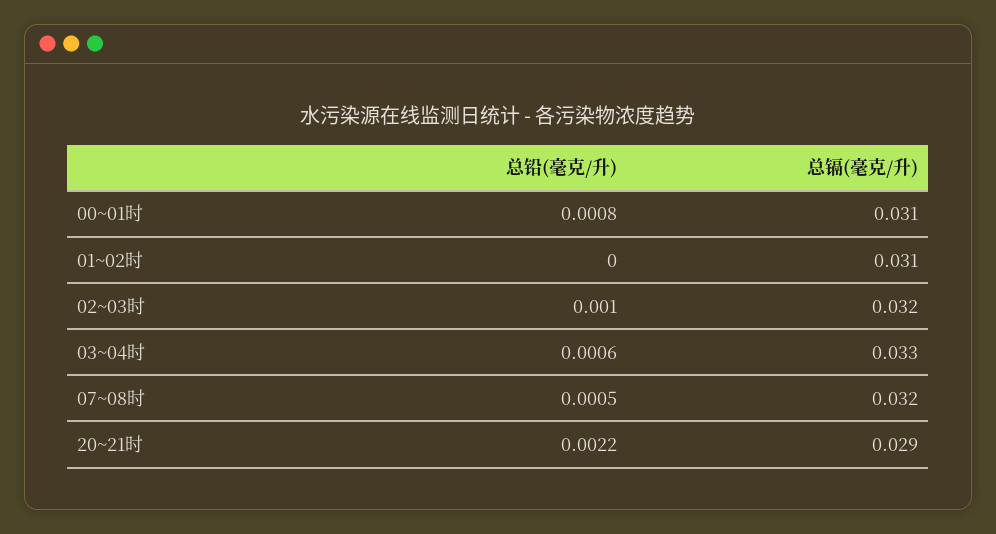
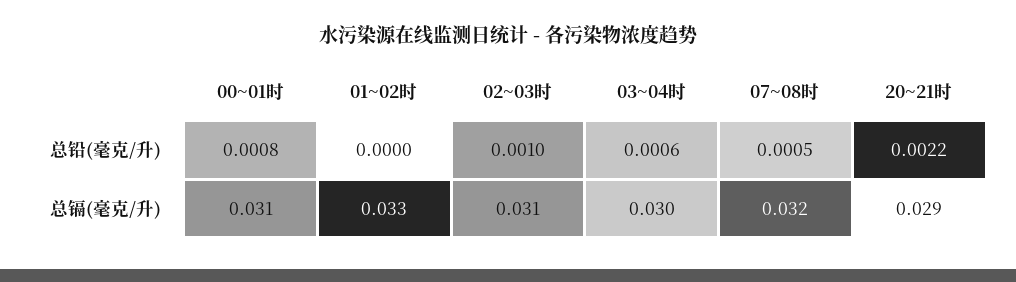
总镉(毫克/升), 01~02时: 0.031 -> 0.033
总镉(毫克/升), 02~03时: 0.032 -> 0.031
总镉(毫克/升), 03~04时: 0.033 -> 0.03

